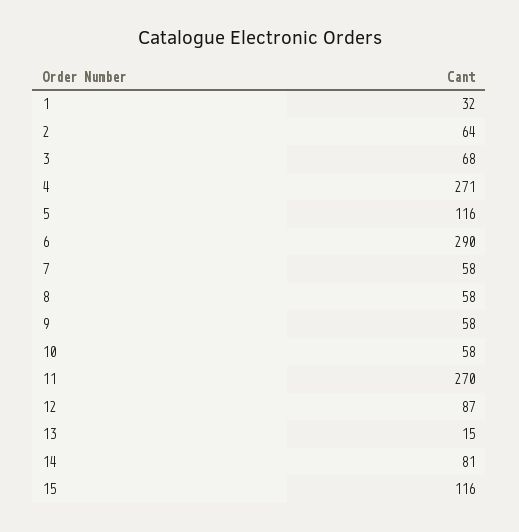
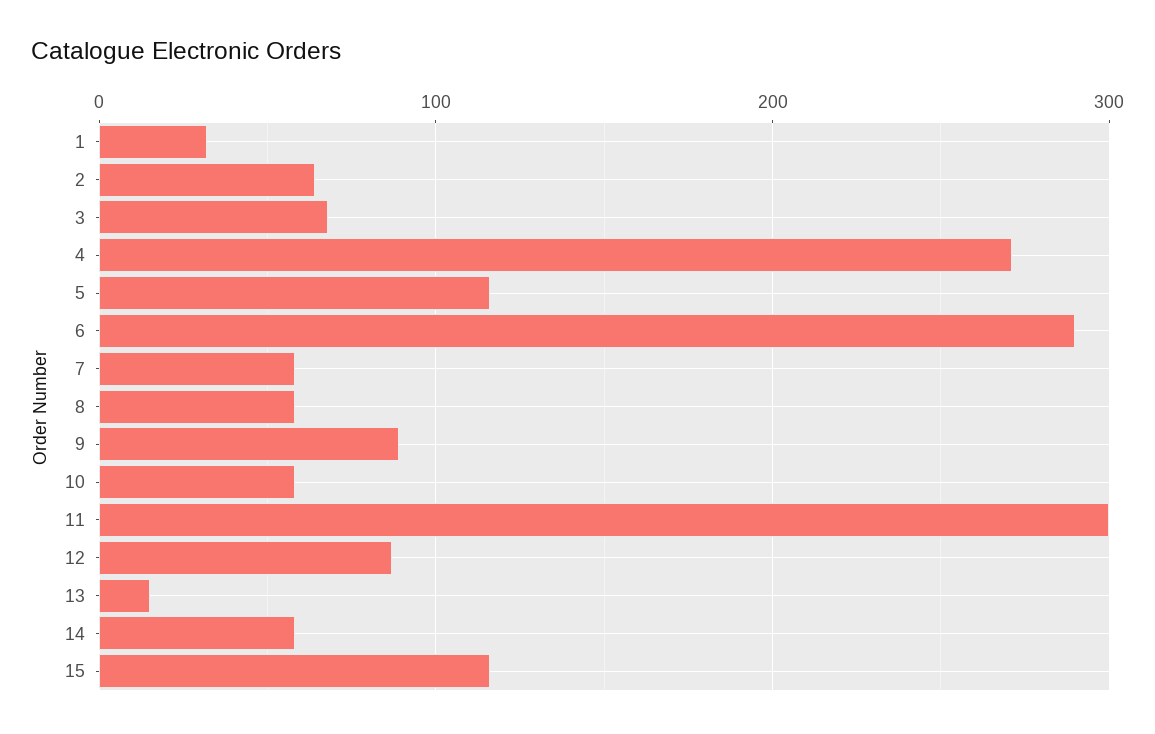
9: 58 -> 90
11: 270 -> 300
14: 81 -> 60

